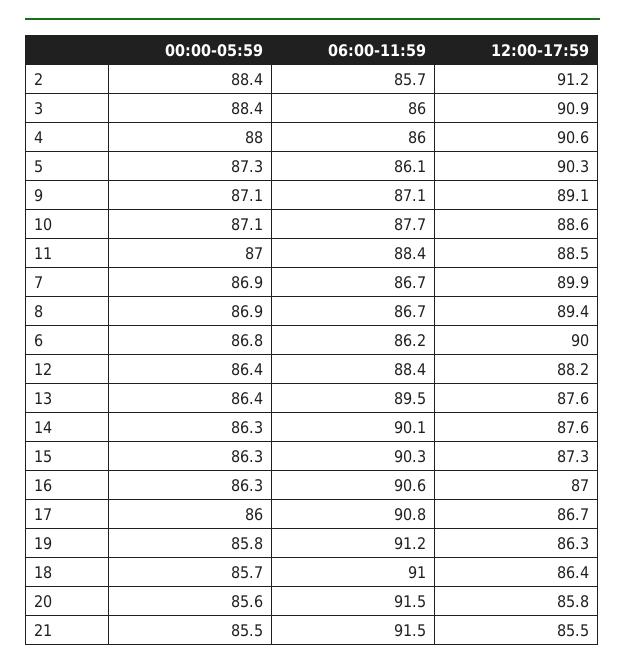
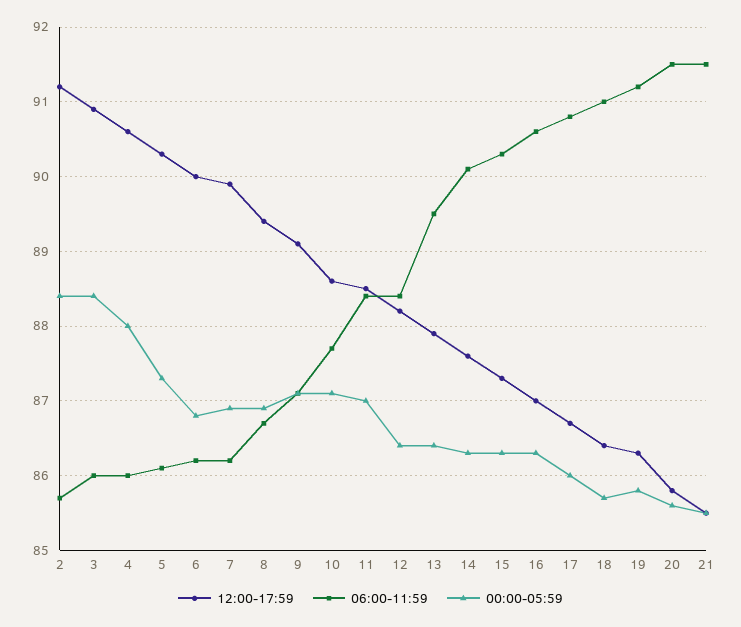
06:00-11:59, 7: 86.7 -> 86.2
12:00-17:59, 13: 87.6 -> 87.9

